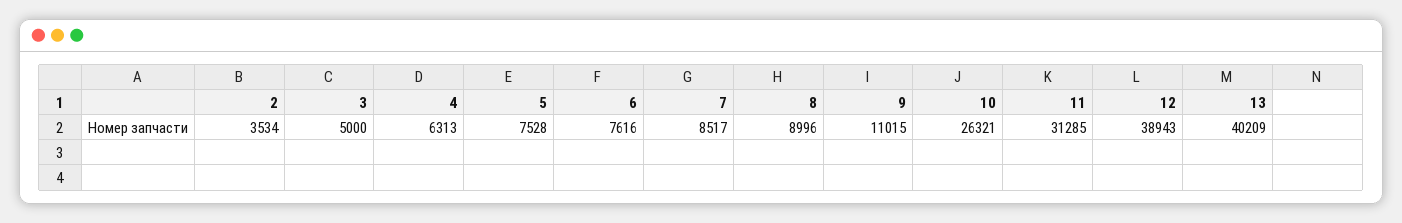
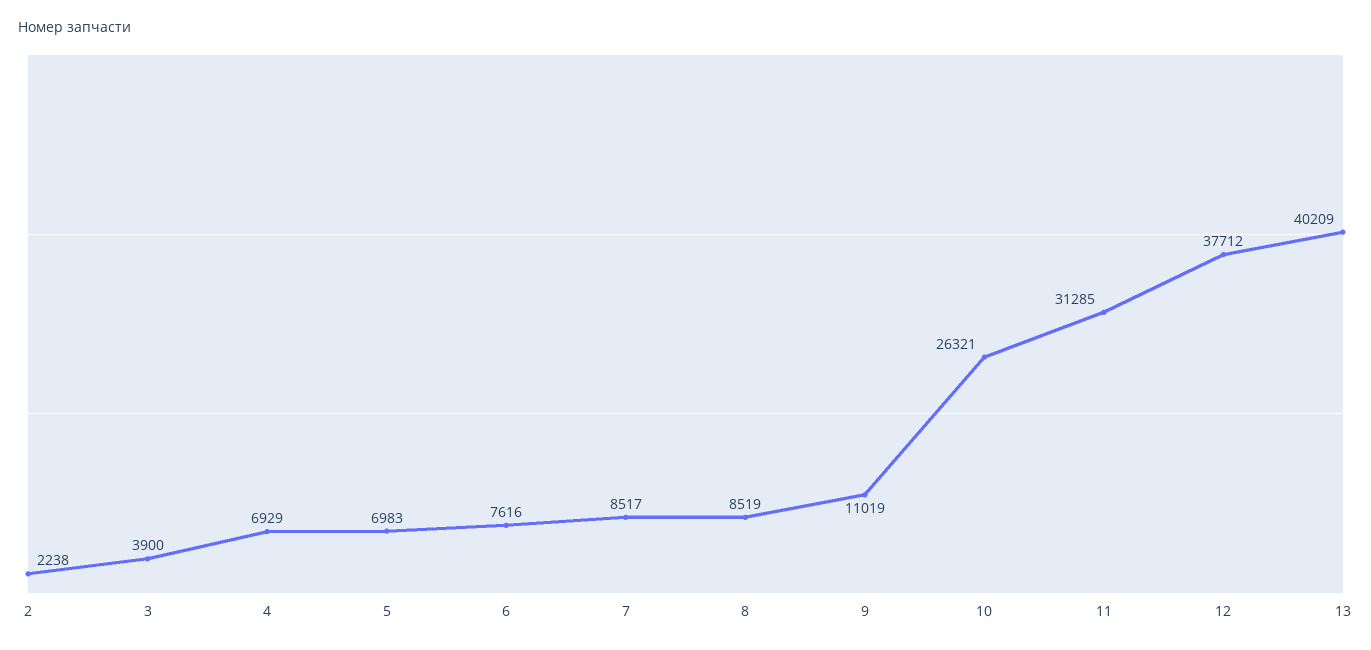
2: 3534 -> 2238
3: 5000 -> 3900
4: 6313 -> 6929
5: 7528 -> 6983
8: 8996 -> 8519
9: 11015 -> 11019
12: 38943 -> 37712

